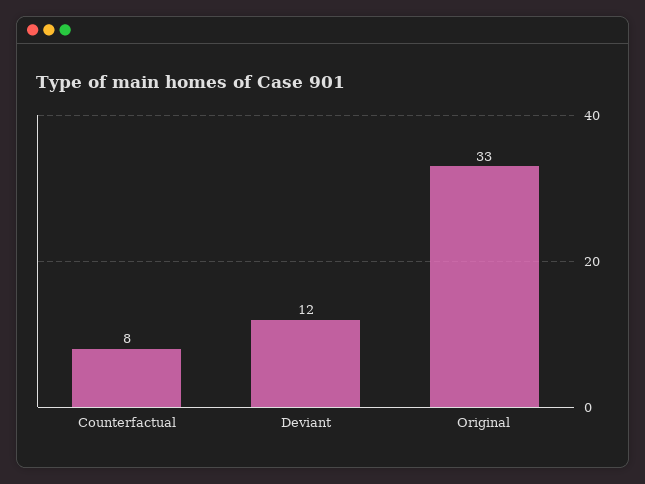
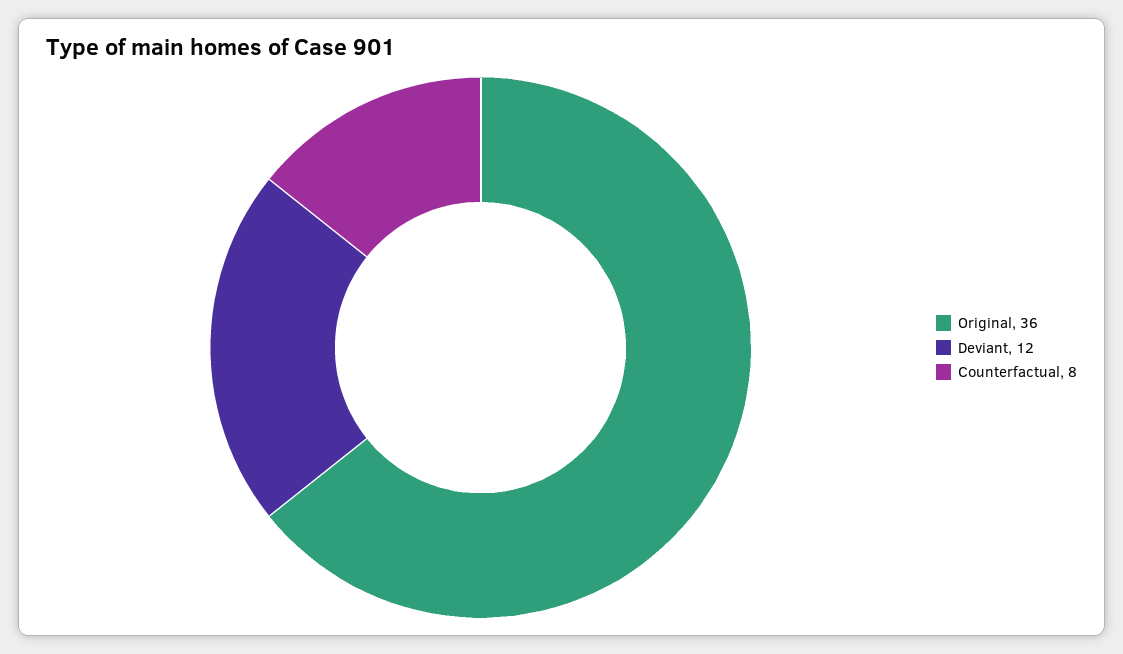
Original: 33 -> 36

